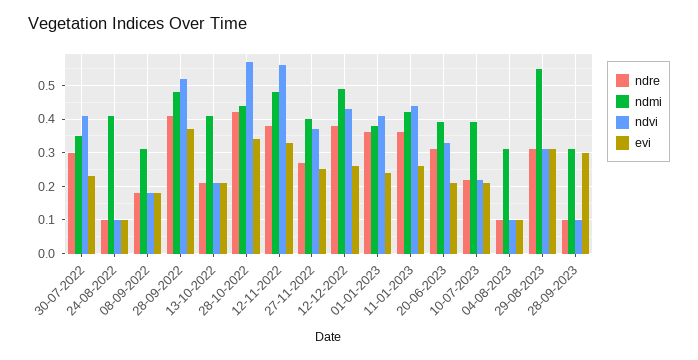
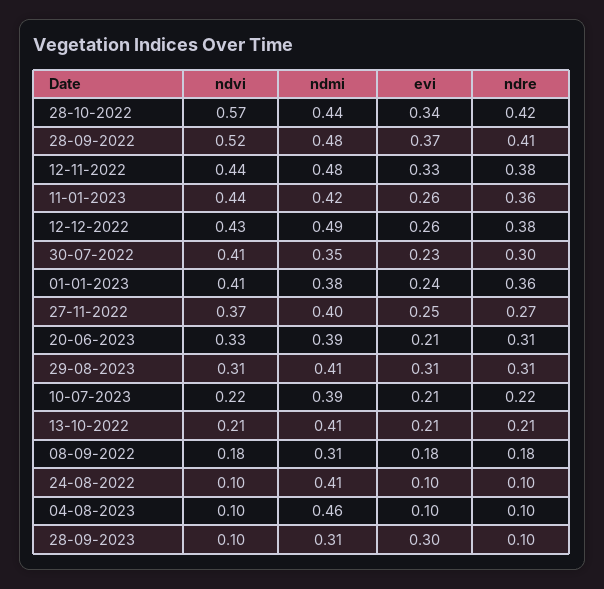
ndvi, 12-11-2022: 0.55 -> 0.44
ndmi, 04-08-2023: 0.3 -> 0.46
ndmi, 29-08-2023: 0.55 -> 0.41

